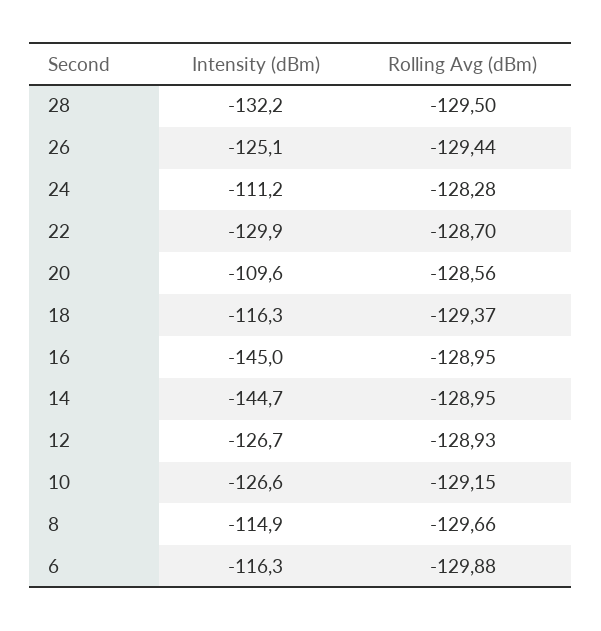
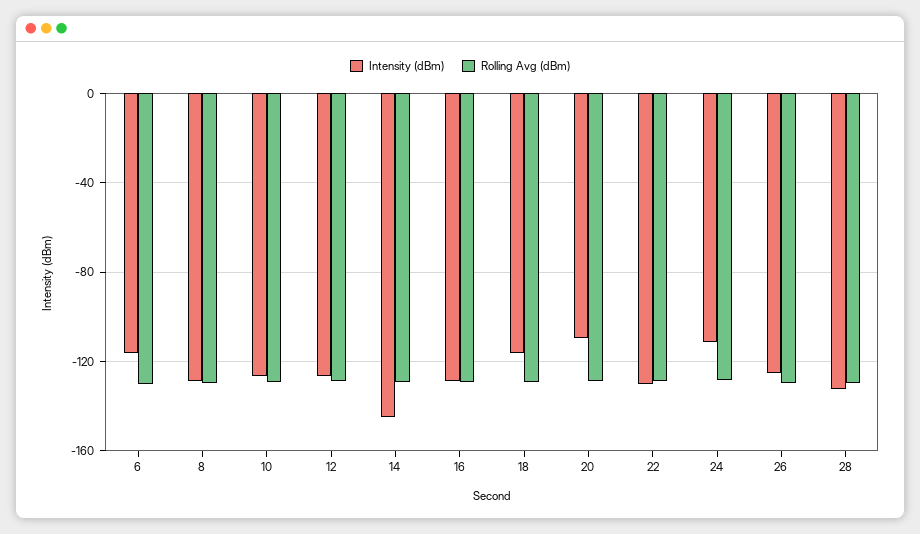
Intensity (dBm), 16: -145 -> -130
Intensity (dBm), 8: -114.9 -> -130

